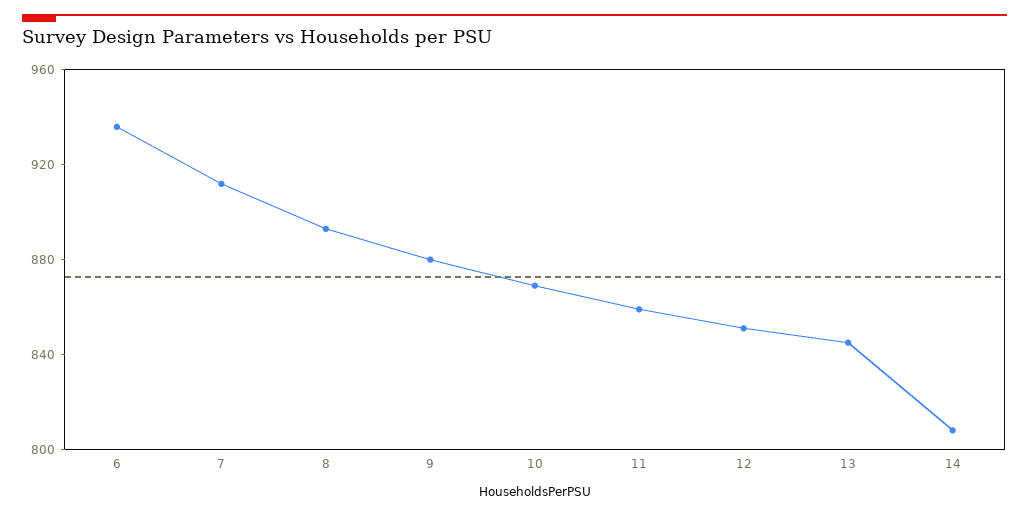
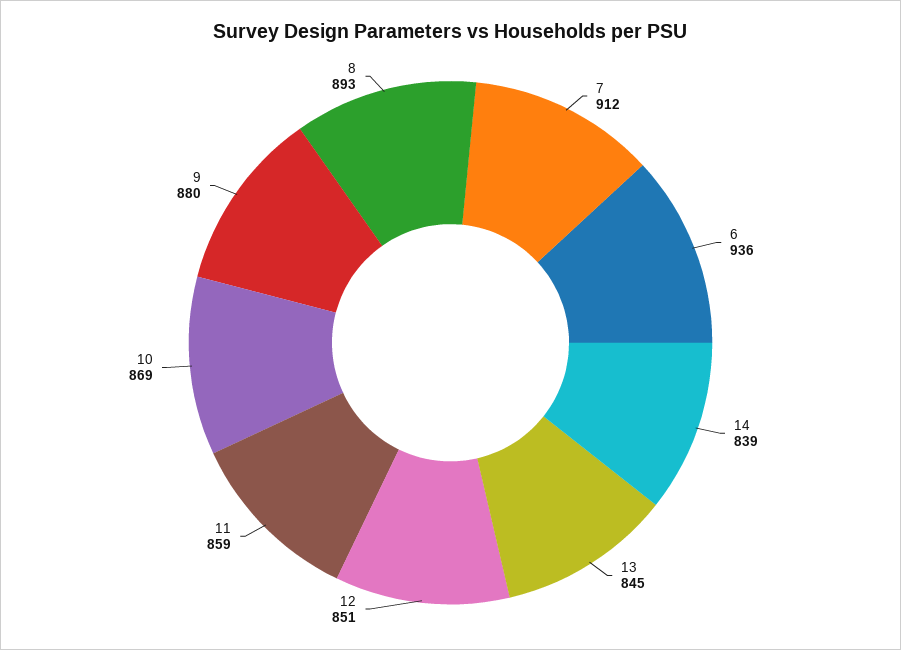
14: 810 -> 839

